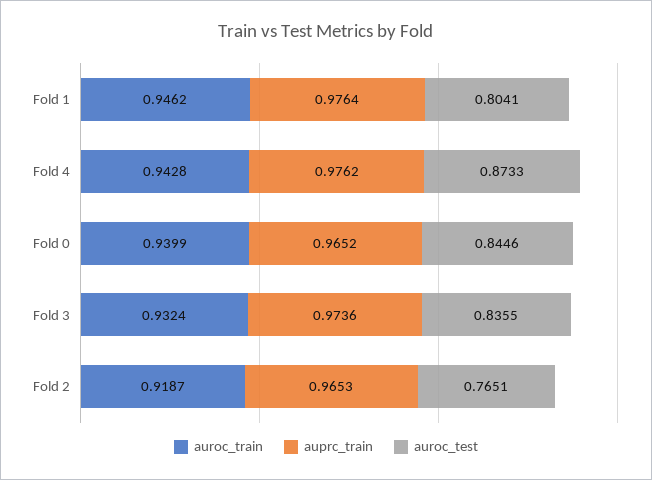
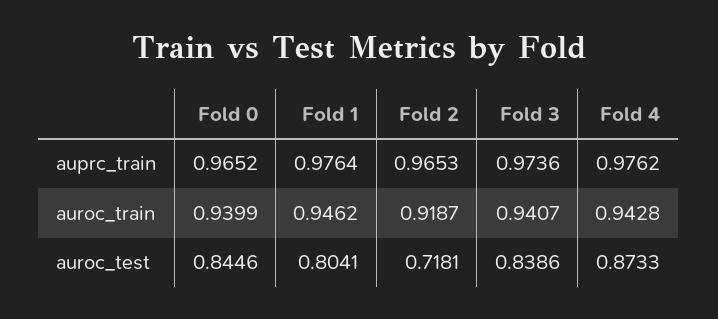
auroc_train, Fold 3: 0.9324 -> 0.9407
auroc_test, Fold 3: 0.8355 -> 0.8386
auroc_test, Fold 2: 0.7651 -> 0.7181

